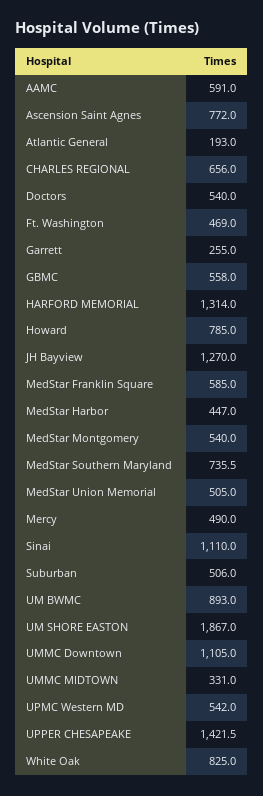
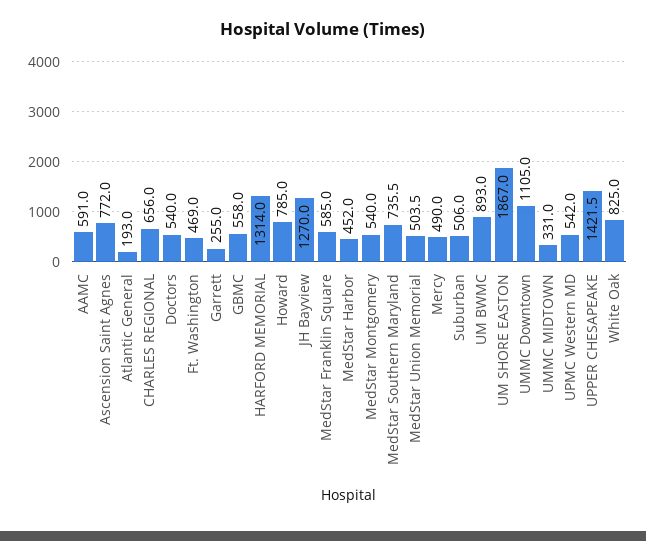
MedStar Harbor: 447 -> 452
MedStar Union Memorial: 505 -> 503.5
Sinai: 1110 -> none

